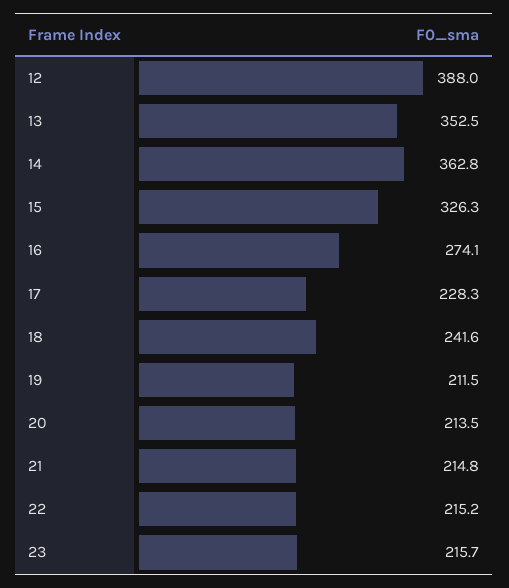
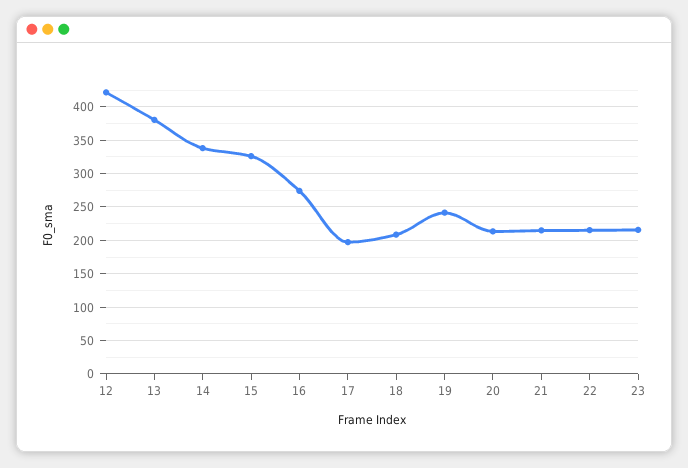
12: 388 -> 420
13: 352.5 -> 380
14: 362.8 -> 340
17: 228.3 -> 200
18: 241.6 -> 210
19: 211.5 -> 240

